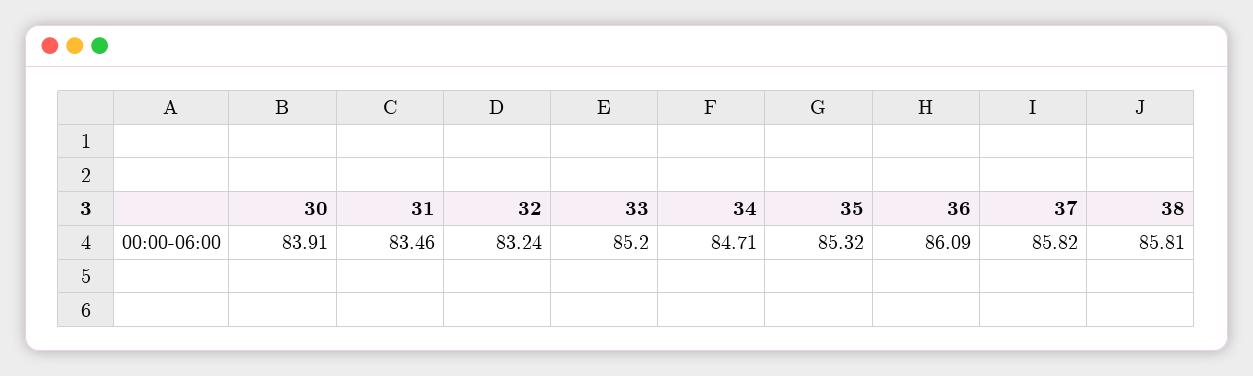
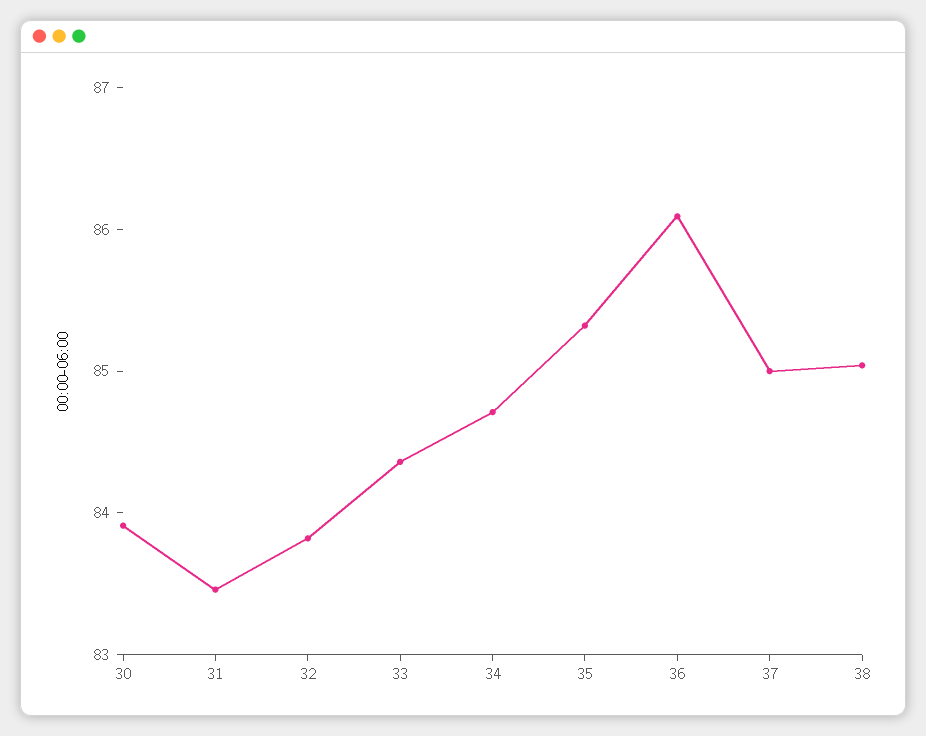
32: 83.24 -> 83.8
33: 85.2 -> 84.4
37: 85.82 -> 85
38: 85.81 -> 85

